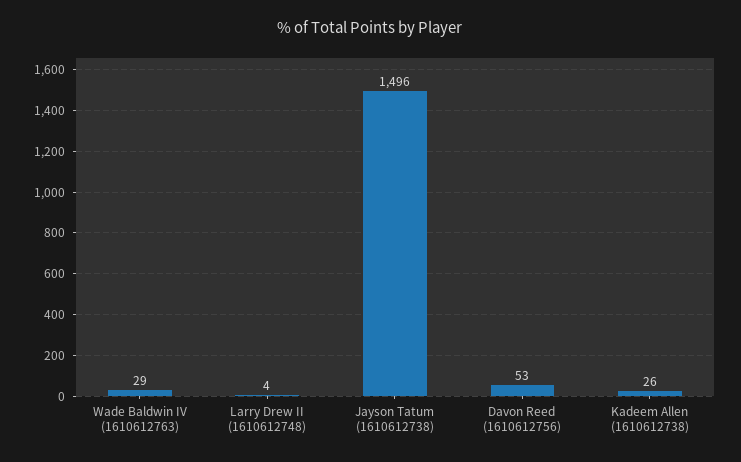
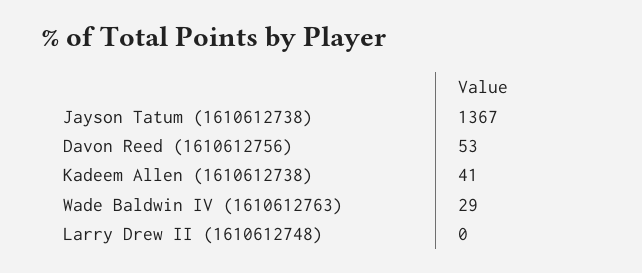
Larry Drew II (1610612748): 4 -> 0
Jayson Tatum (1610612738): 1496 -> 1367
Kadeem Allen (1610612738): 26 -> 41

